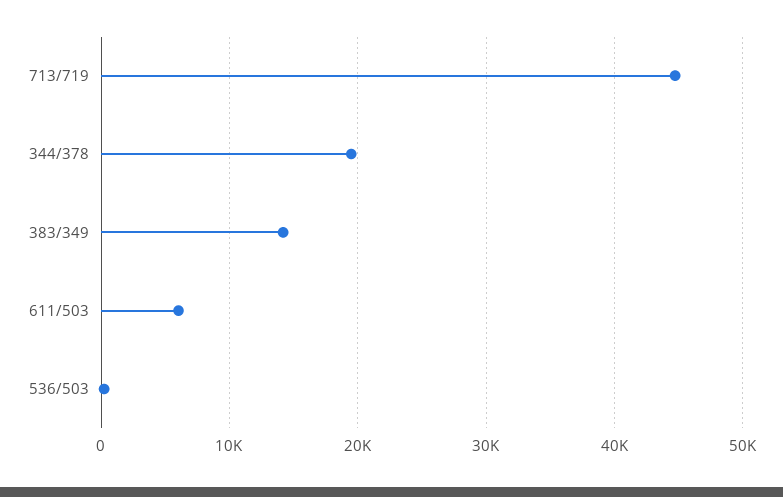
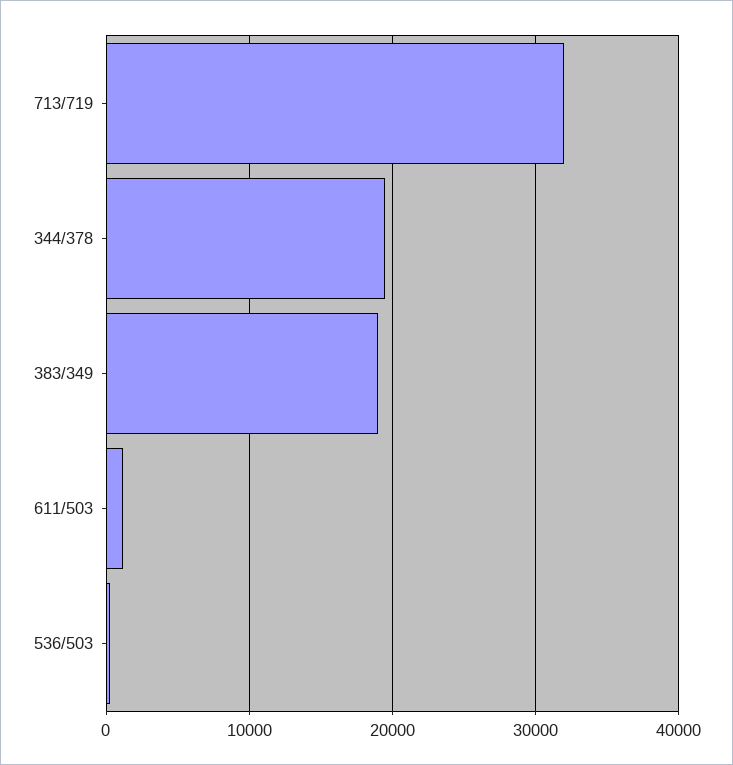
713/719: 45000 -> 32000
383/349: 14000 -> 19000
611/503: 6000 -> 1000

